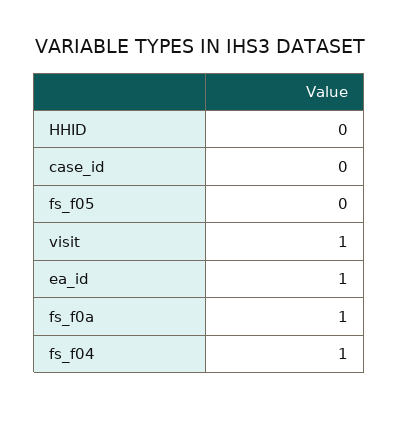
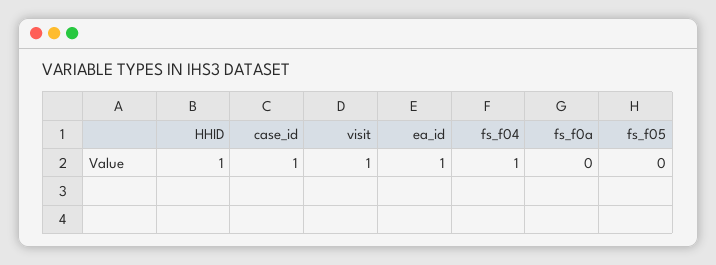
HHID: 0 -> 1
case_id: 0 -> 1
fs_f0a: 1 -> 0

